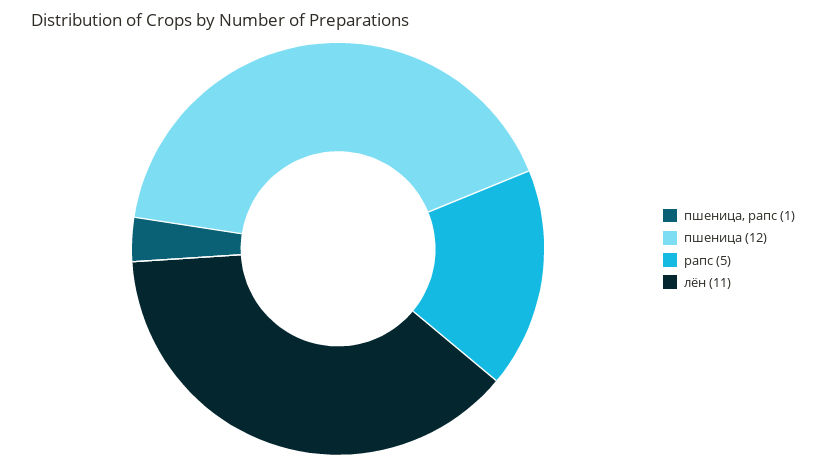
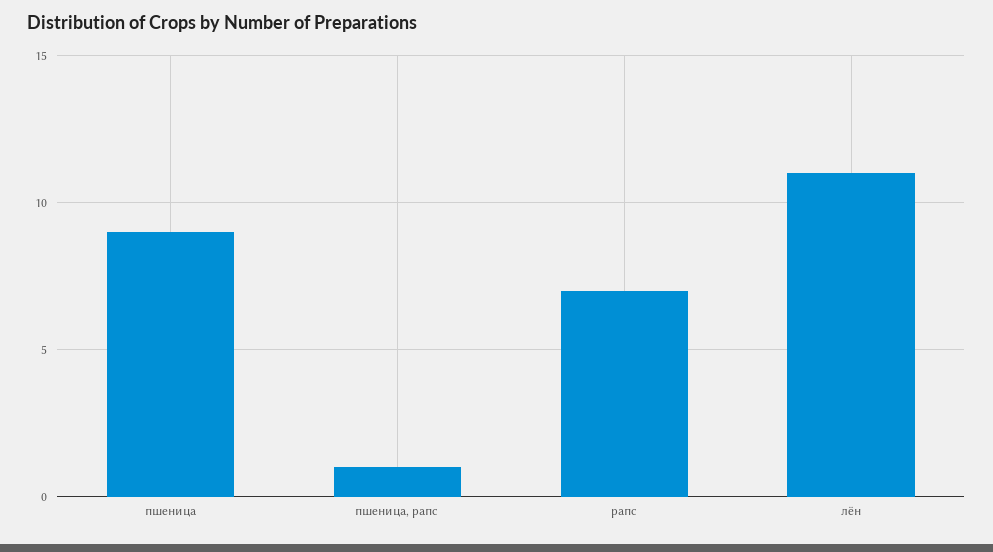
пшеница: 12 -> 9
рапс: 5 -> 7

